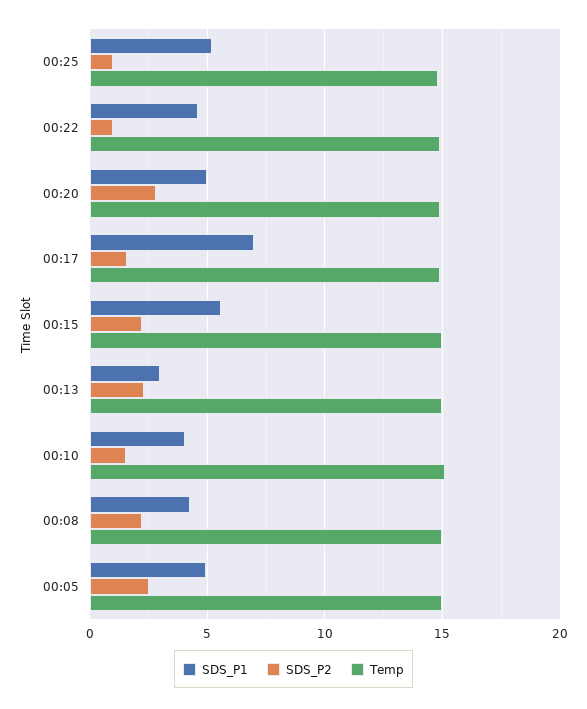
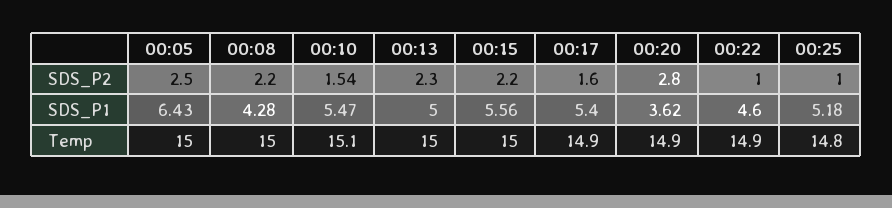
SDS_P1, 00:20: 5 -> 3.62
SDS_P1, 00:17: 7 -> 5.4
SDS_P1, 00:13: 3 -> 5
SDS_P1, 00:10: 4 -> 5.47
SDS_P1, 00:05: 5 -> 6.43

